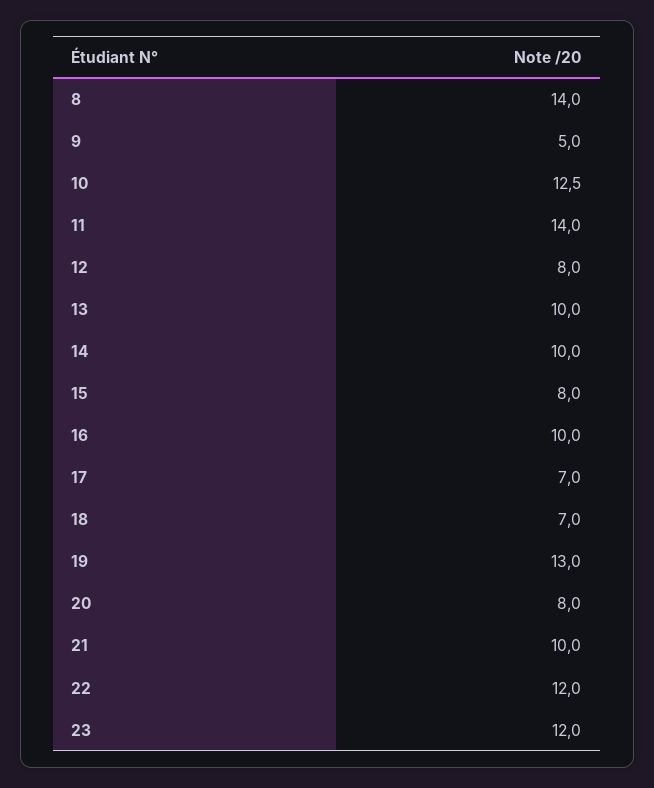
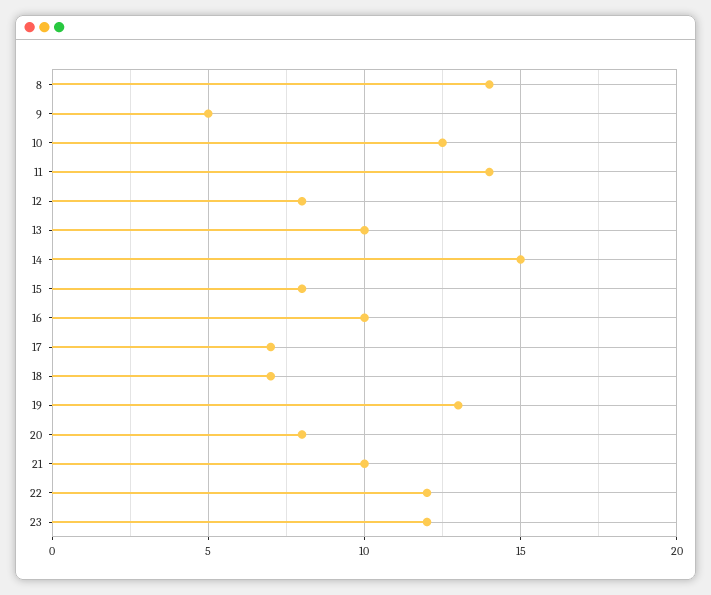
14: 10 -> 15

